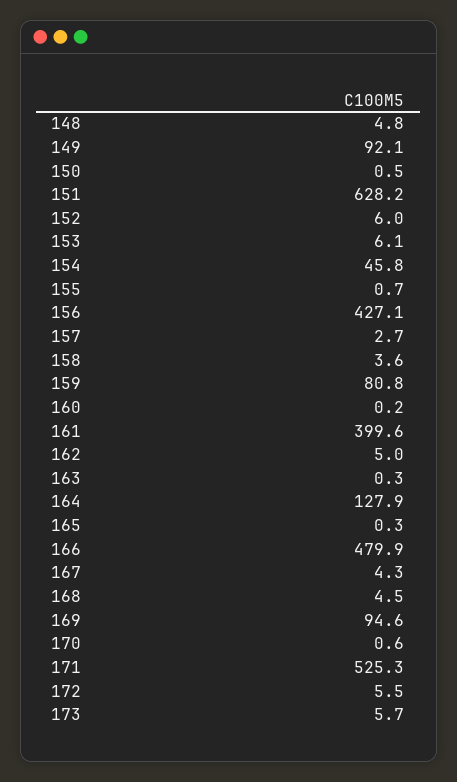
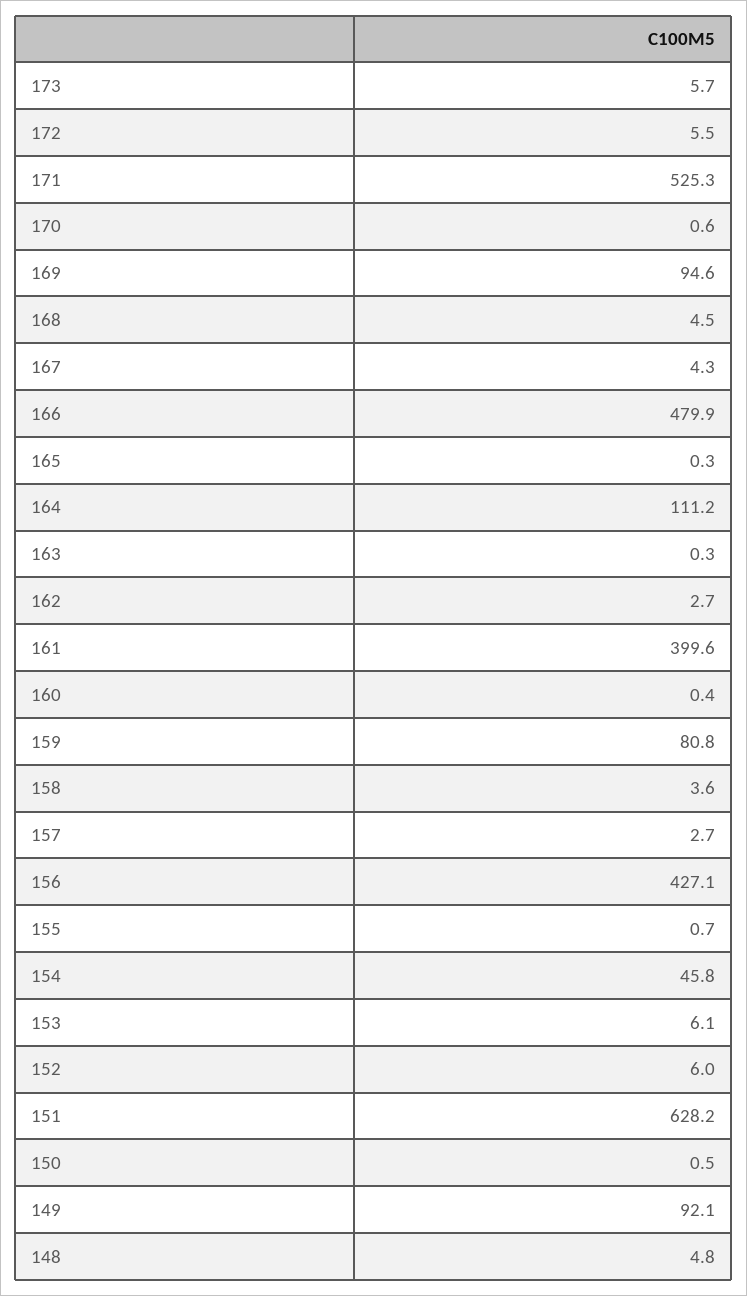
160: 0.2 -> 0.4
162: 5 -> 2.7
164: 127.9 -> 111.2

